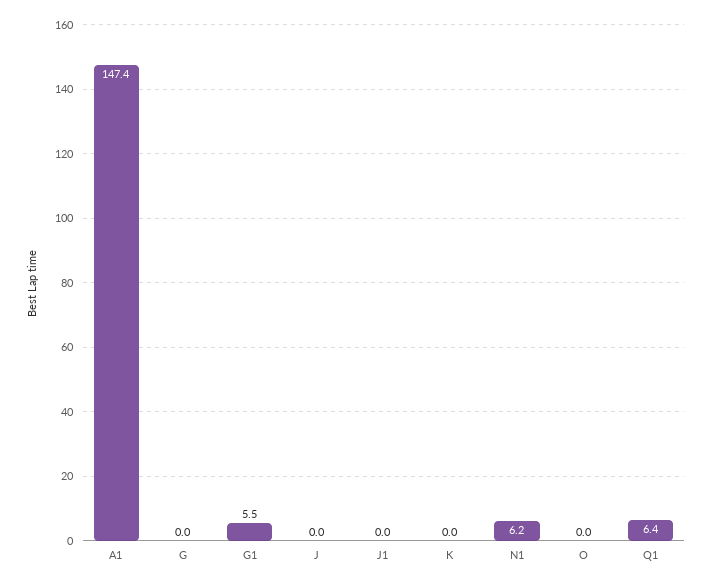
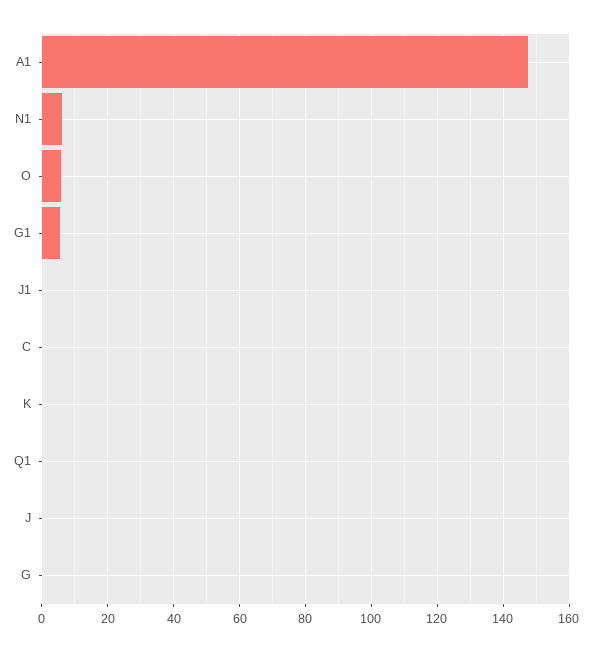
O: 0 -> 6
Q1: 6.4 -> 0
C: none -> 0

